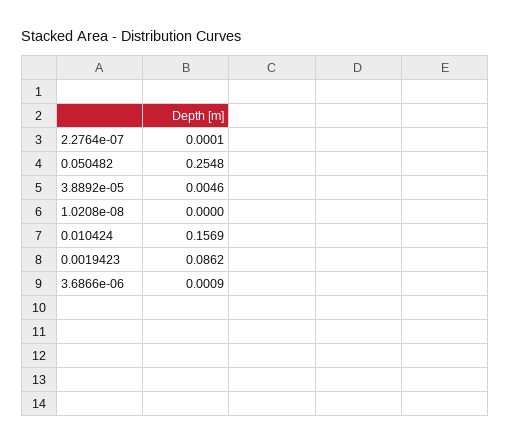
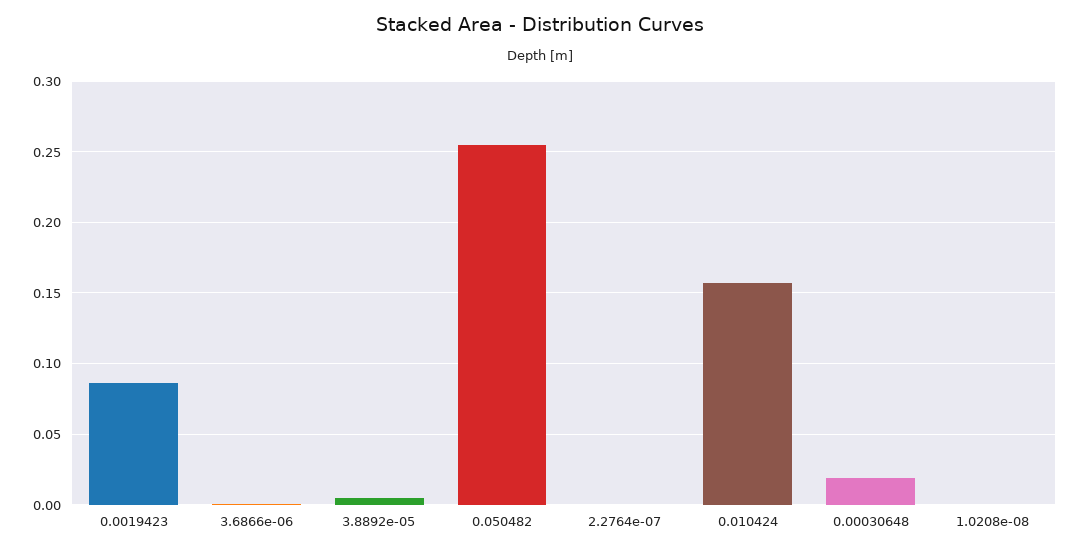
0.00030648: none -> 0.02

